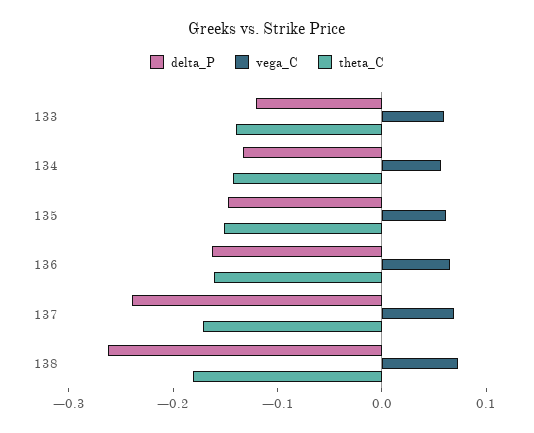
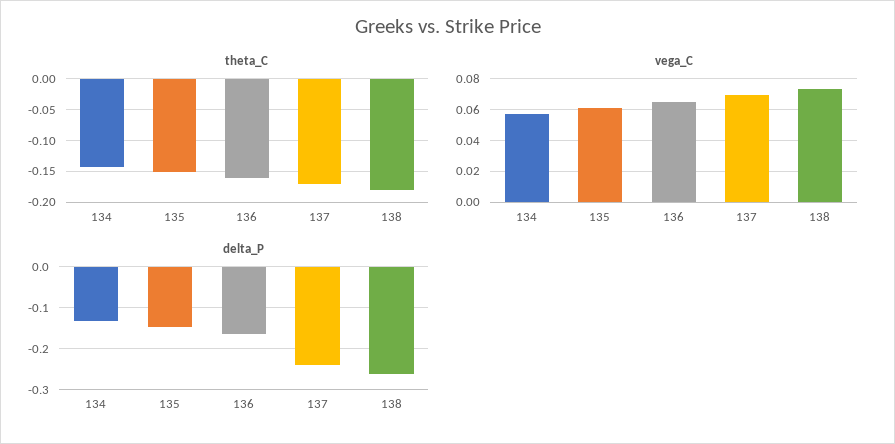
delta_P, 133: -0.12 -> none
vega_C, 133: 0.06 -> none
theta_C, 133: -0.14 -> none

